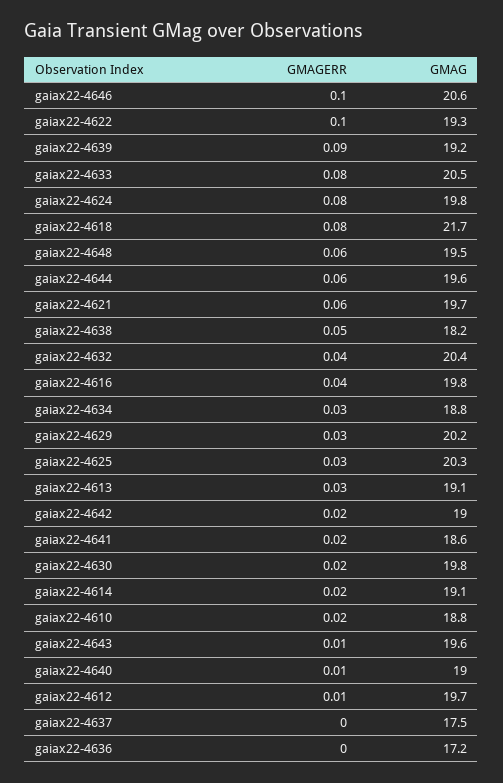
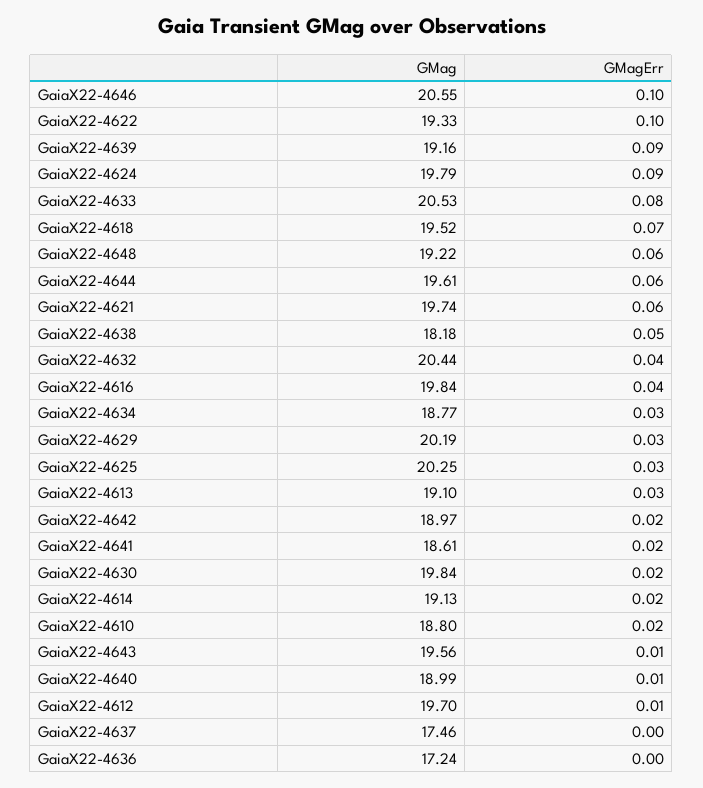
GMAGERR, gaiax22-4624: 0.08 -> 0.09
GMAGERR, gaiax22-4618: 0.08 -> 0.07
GMAG, gaiax22-4618: 21.7 -> 19.52
GMAG, gaiax22-4648: 19.5 -> 19.22

